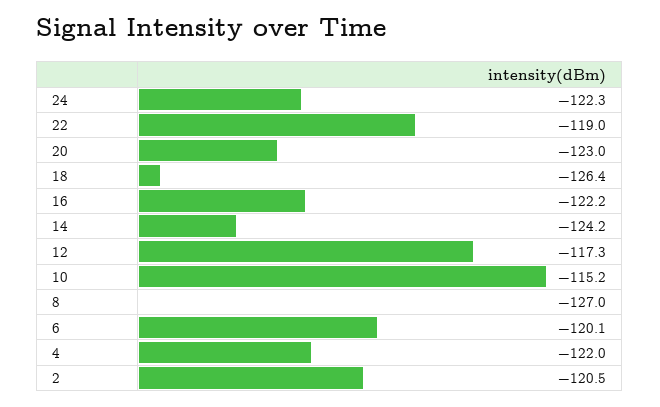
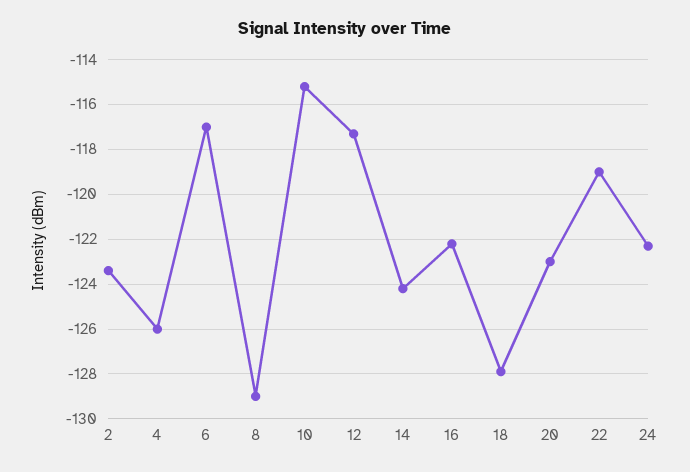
18: -126.4 -> -128
8: -127 -> -129
6: -120.1 -> -117
4: -122 -> -126
2: -120.5 -> -123.5

